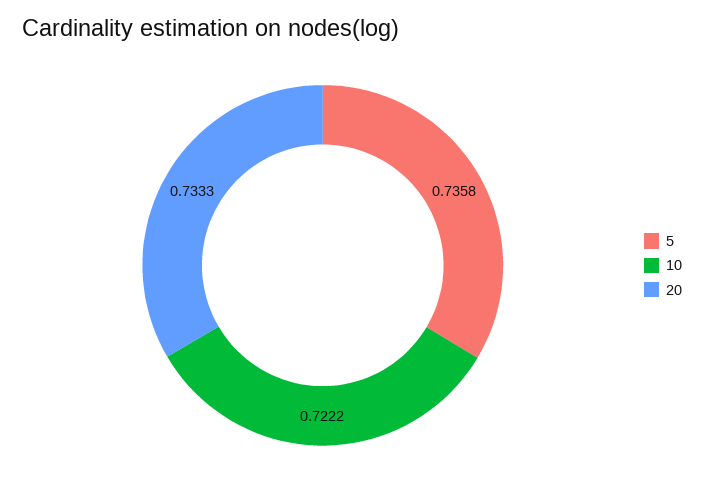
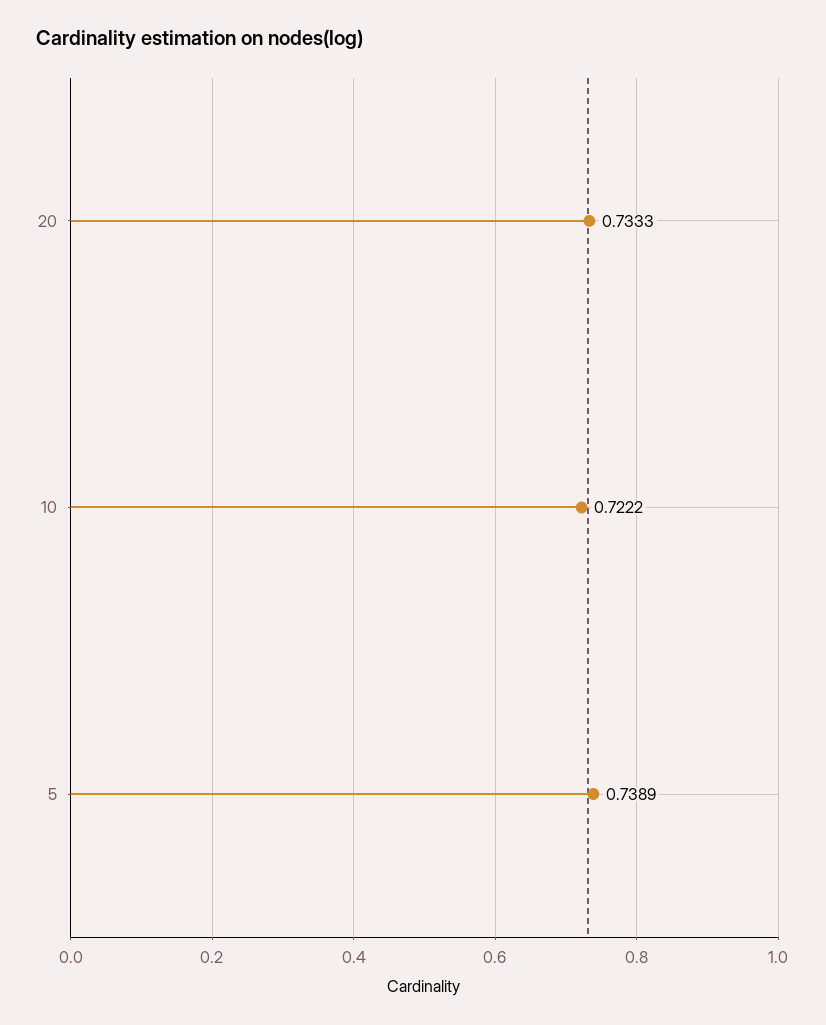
5: 0.7358 -> 0.7389

